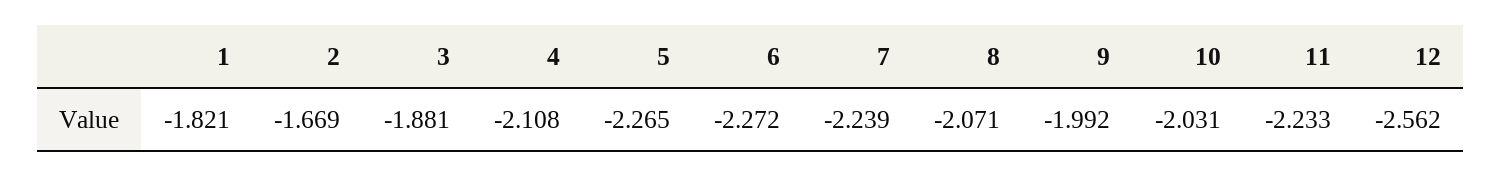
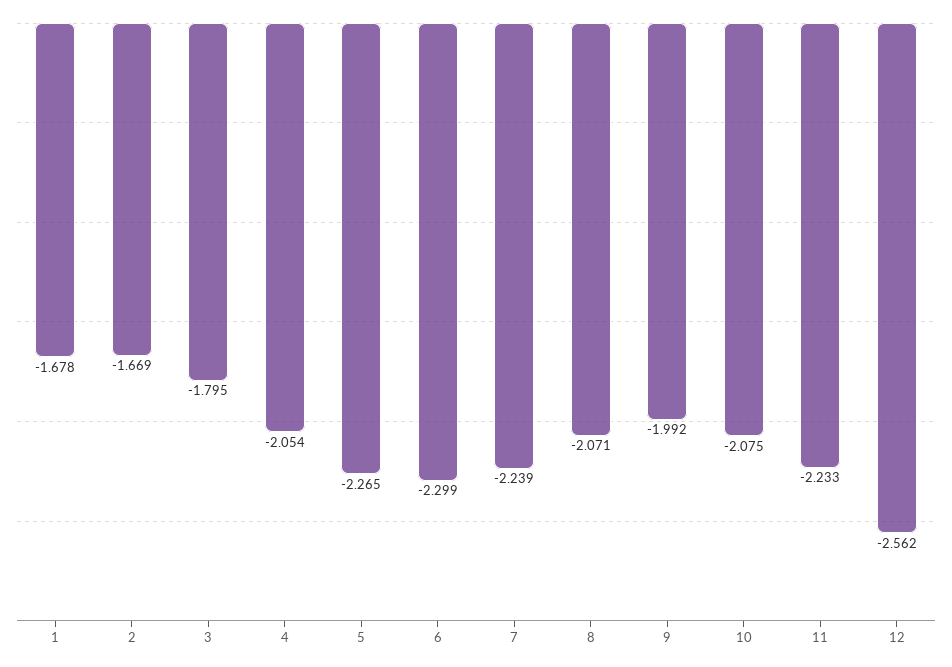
1: -1.821 -> -1.678
3: -1.881 -> -1.795
4: -2.108 -> -2.054
6: -2.272 -> -2.299
10: -2.031 -> -2.075

